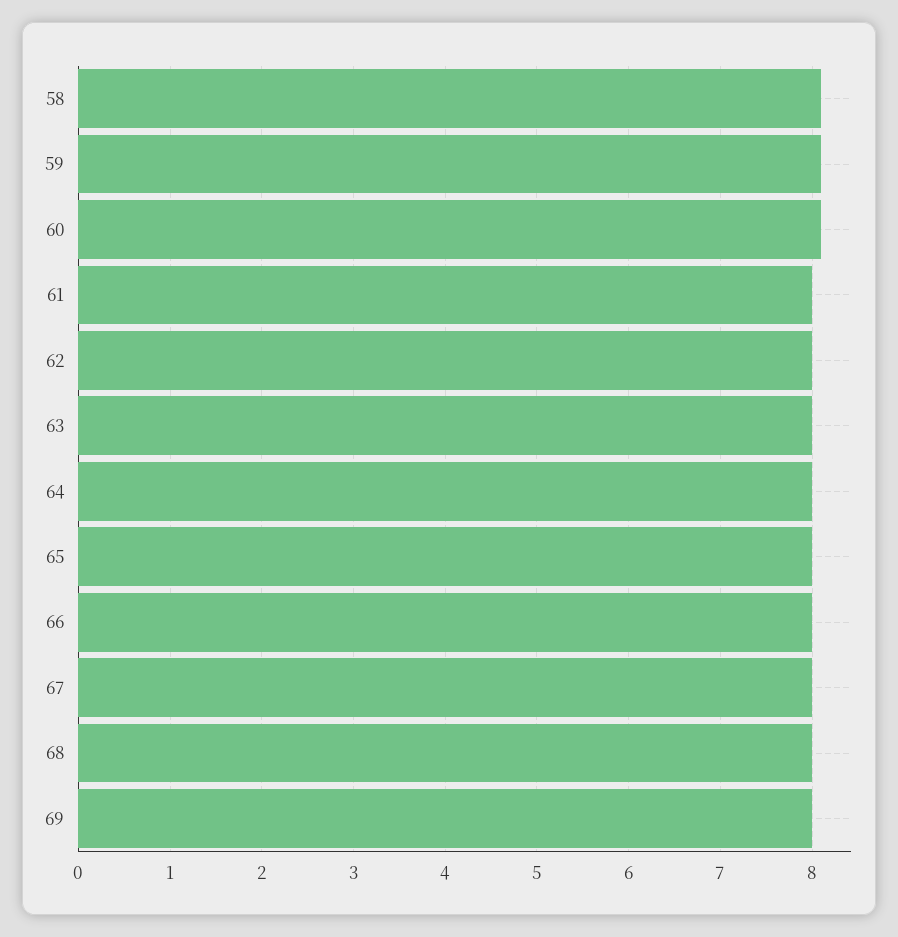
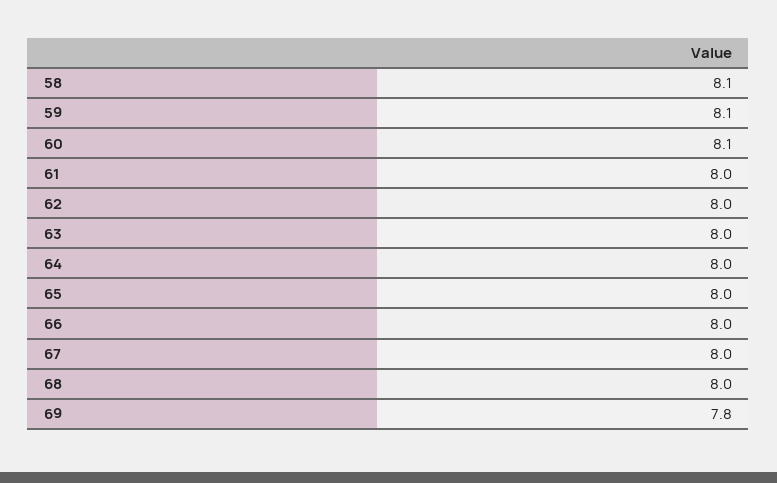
69: 8 -> 7.8

